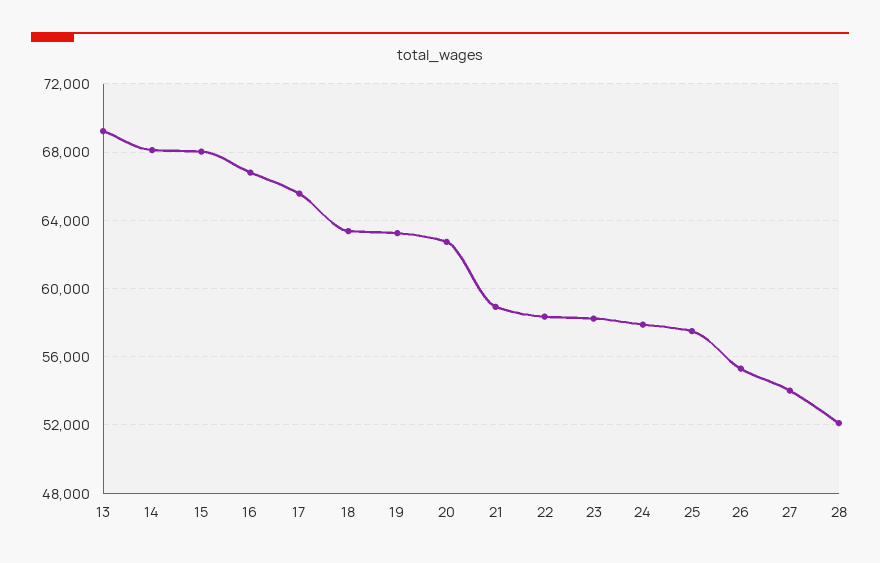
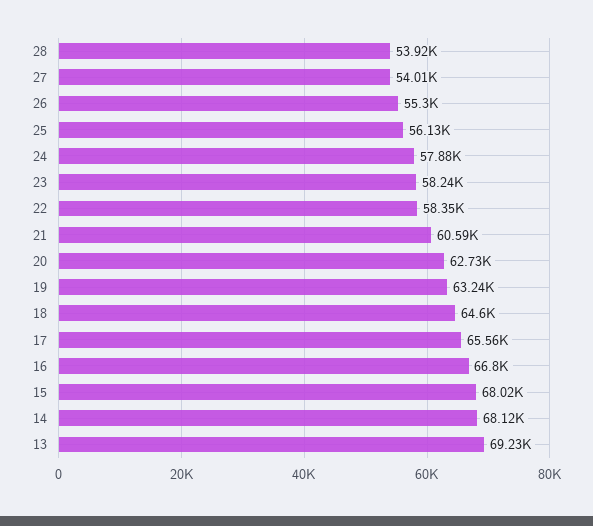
18: 63500 -> 64600
21: 59000 -> 60590
25: 57500 -> 56130
28: 52000 -> 53920

